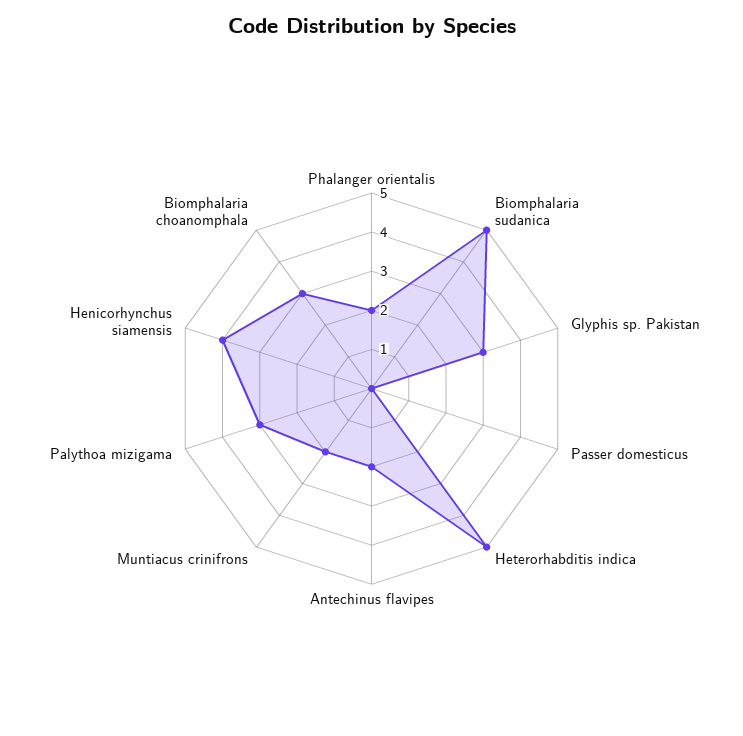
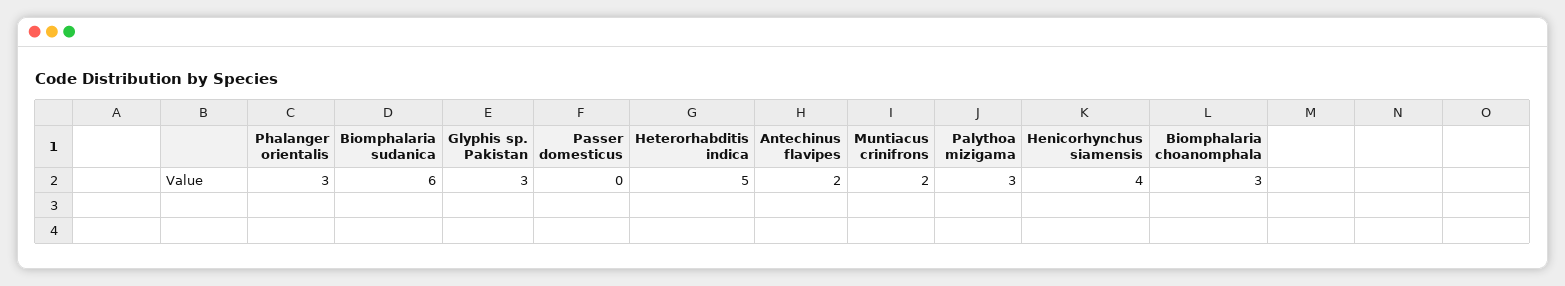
Phalanger orientalis: 2 -> 3
Biomphalaria sudanica: 5 -> 6

